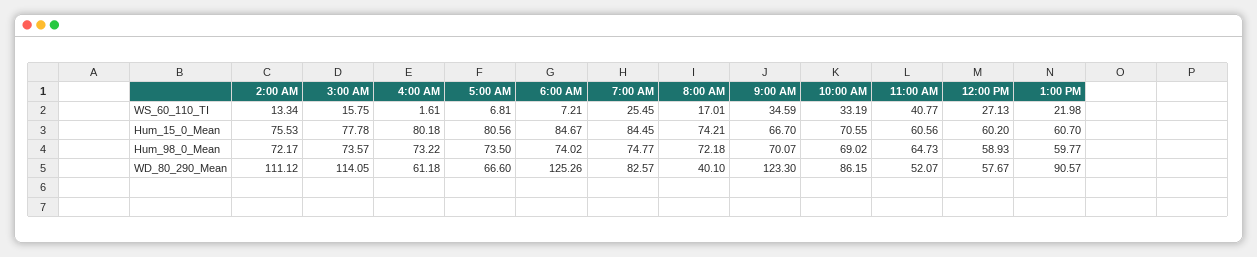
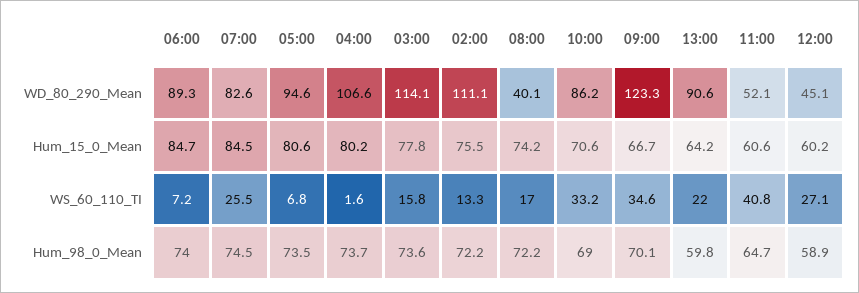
1:00 PM, Hum_15_0_Mean: 60.7 -> 64.2
4:00 AM, Hum_98_0_Mean: 73.22 -> 73.7
7:00 AM, Hum_98_0_Mean: 74.77 -> 74.5
4:00 AM, WD_80_290_Mean: 61.18 -> 106.6
5:00 AM, WD_80_290_Mean: 66.6 -> 94.6
6:00 AM, WD_80_290_Mean: 125.26 -> 89.3
12:00 PM, WD_80_290_Mean: 57.67 -> 45.1

